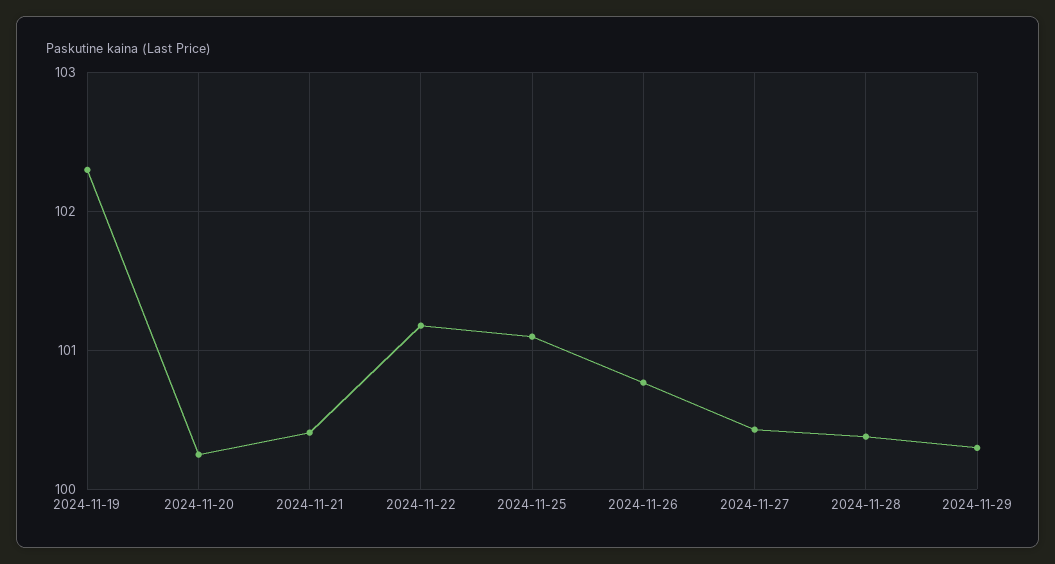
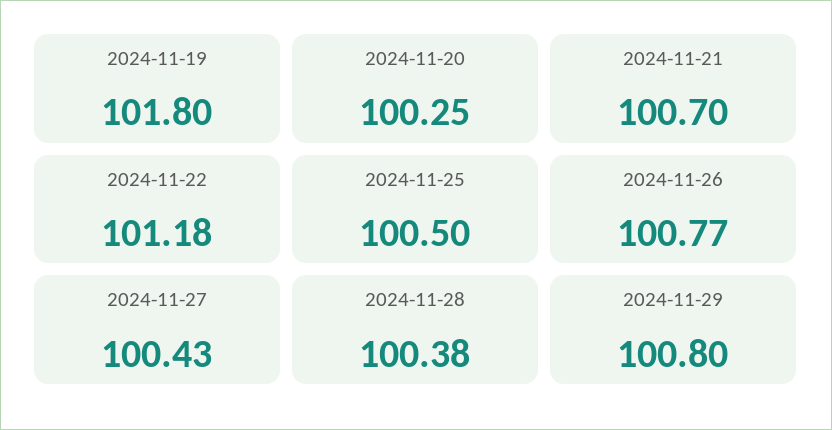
2024-11-19: 102.3 -> 101.8
2024-11-21: 100.4 -> 100.7
2024-11-25: 101.1 -> 100.5
2024-11-29: 100.3 -> 100.8

